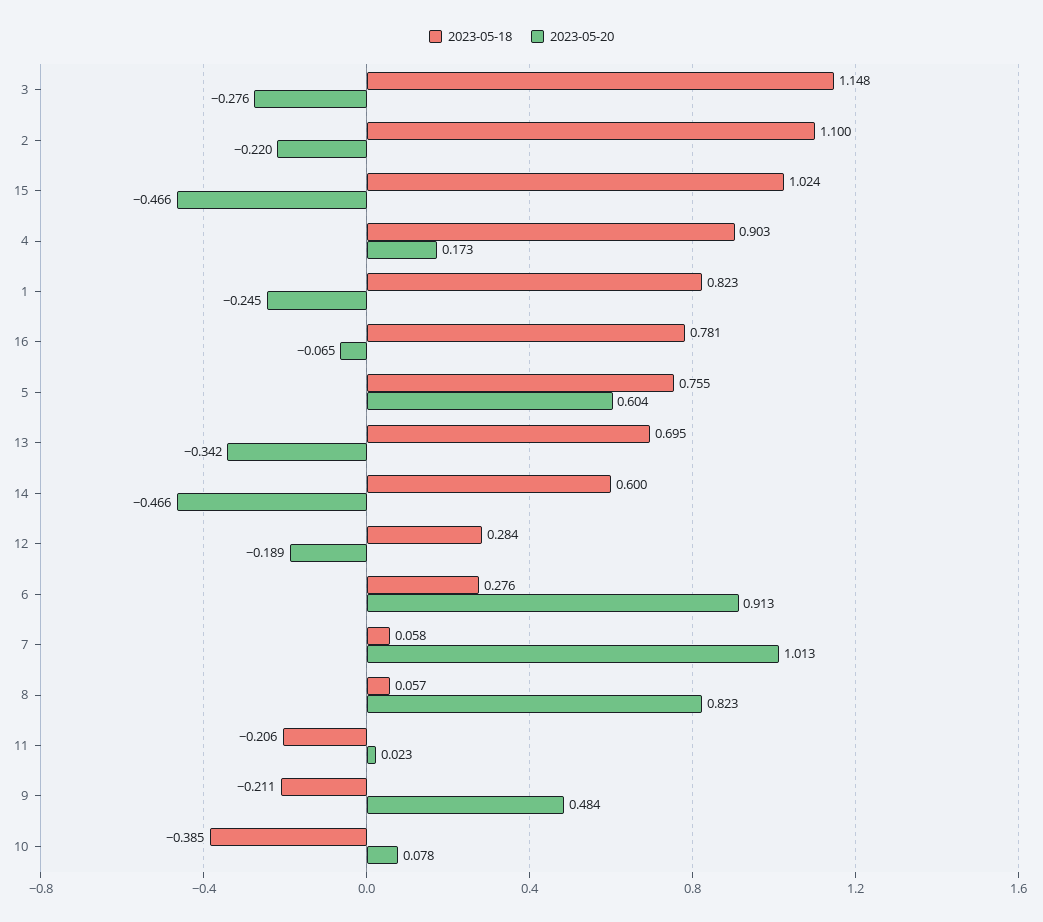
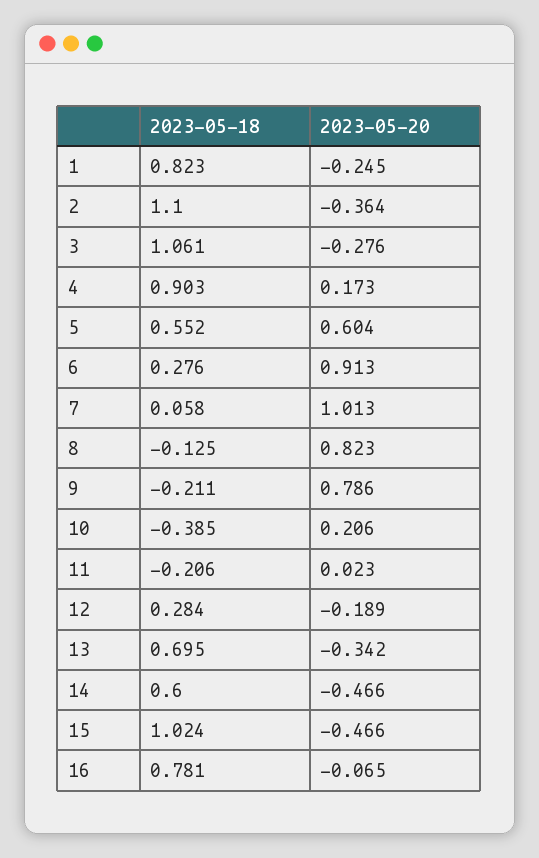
2023-05-18, 3: 1.148 -> 1.061
2023-05-20, 2: -0.22 -> -0.364
2023-05-18, 5: 0.755 -> 0.552
2023-05-18, 8: 0.057 -> -0.125
2023-05-20, 9: 0.484 -> 0.786
2023-05-20, 10: 0.078 -> 0.206

